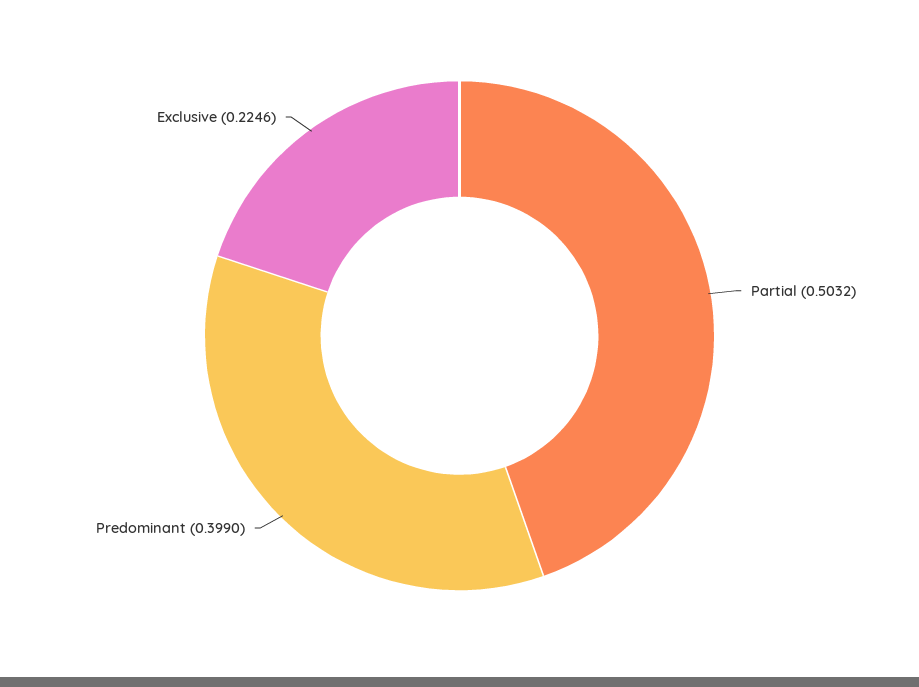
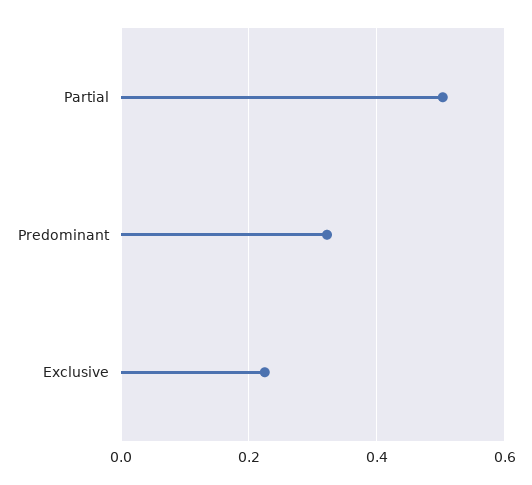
Predominant: 0.399 -> 0.32

